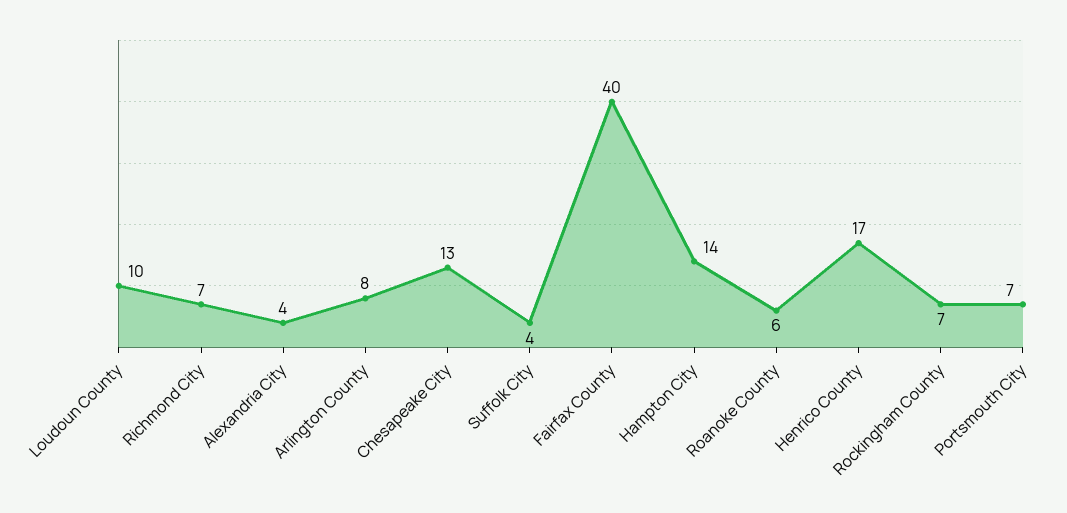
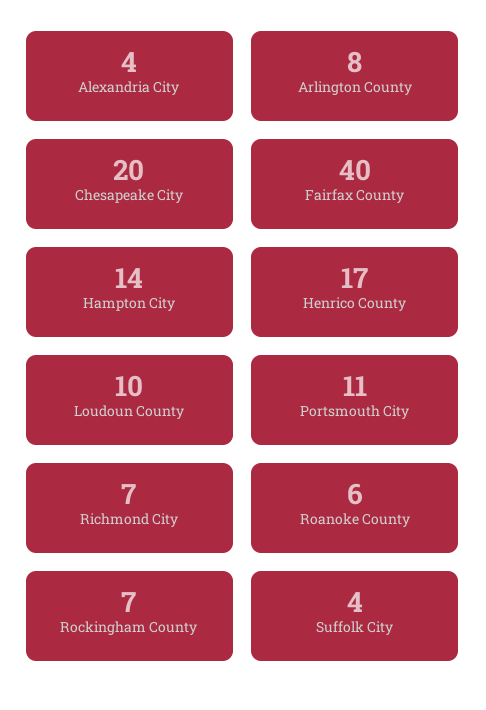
Chesapeake City: 13 -> 20
Portsmouth City: 7 -> 11

